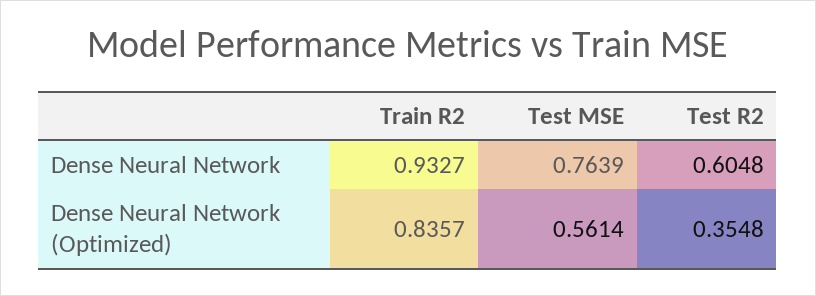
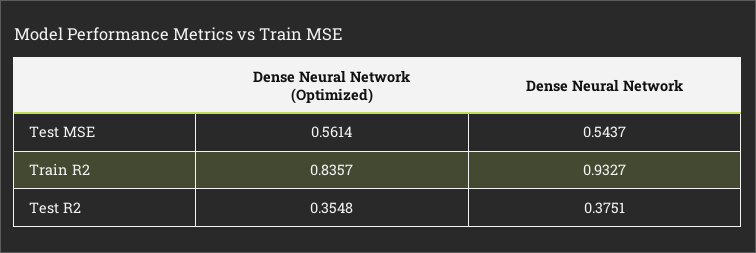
Test MSE, Dense Neural Network: 0.7639 -> 0.5437
Test R2, Dense Neural Network: 0.6048 -> 0.3751

